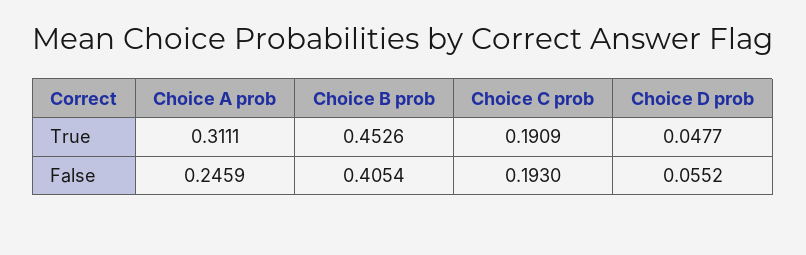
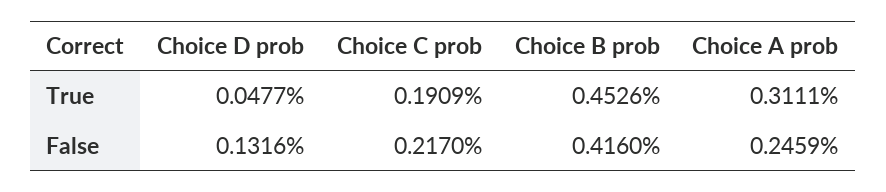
Choice B prob, False: 0.4054 -> 0.416
Choice C prob, False: 0.193 -> 0.217
Choice D prob, False: 0.0552 -> 0.1316

